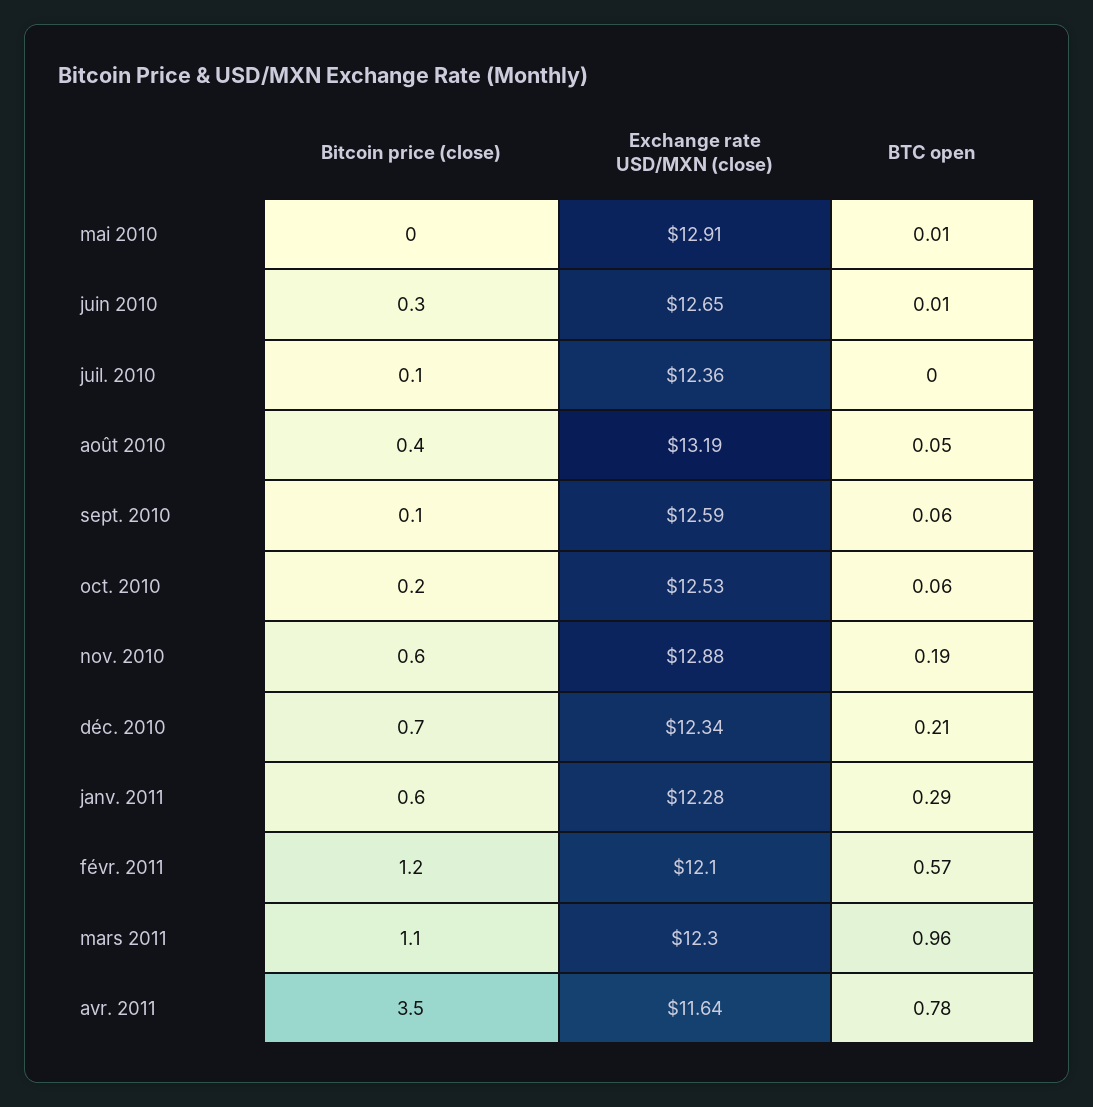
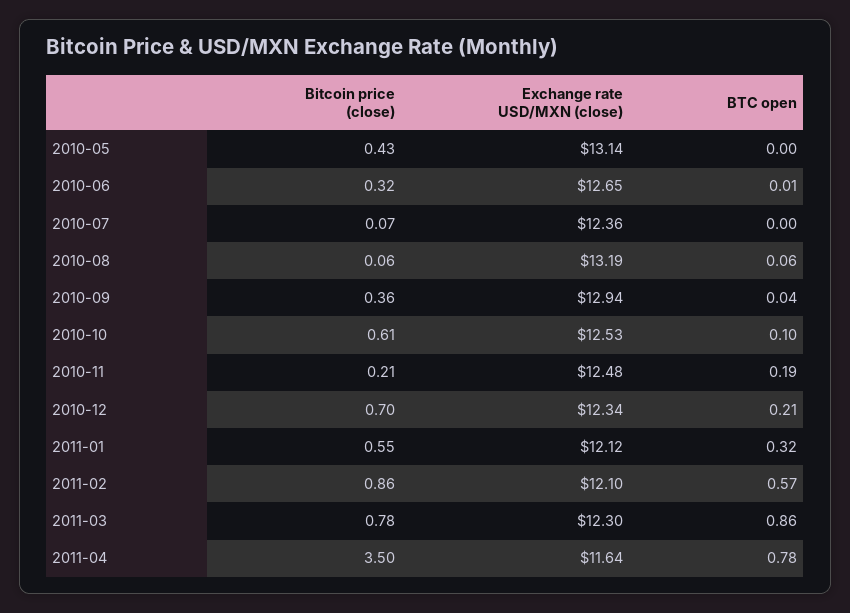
Bitcoin price (close), mai 2010: 0 -> 0.43
Exchange rate USD/MXN (close), mai 2010: 12.91 -> 13.14
BTC open, mai 2010: 0.01 -> 0
Bitcoin price (close), août 2010: 0.4 -> 0.06
BTC open, août 2010: 0.05 -> 0.06
Bitcoin price (close), sept. 2010: 0.1 -> 0.36
Exchange rate USD/MXN (close), sept. 2010: 12.59 -> 12.94
BTC open, sept. 2010: 0.06 -> 0.04
Bitcoin price (close), oct. 2010: 0.2 -> 0.61
BTC open, oct. 2010: 0.06 -> 0.1
Bitcoin price (close), nov. 2010: 0.6 -> 0.21
Exchange rate USD/MXN (close), nov. 2010: 12.88 -> 12.48
Exchange rate USD/MXN (close), janv. 2011: 12.28 -> 12.12
BTC open, janv. 2011: 0.29 -> 0.32
Bitcoin price (close), févr. 2011: 1.2 -> 0.86
Bitcoin price (close), mars 2011: 1.1 -> 0.78
BTC open, mars 2011: 0.96 -> 0.86

